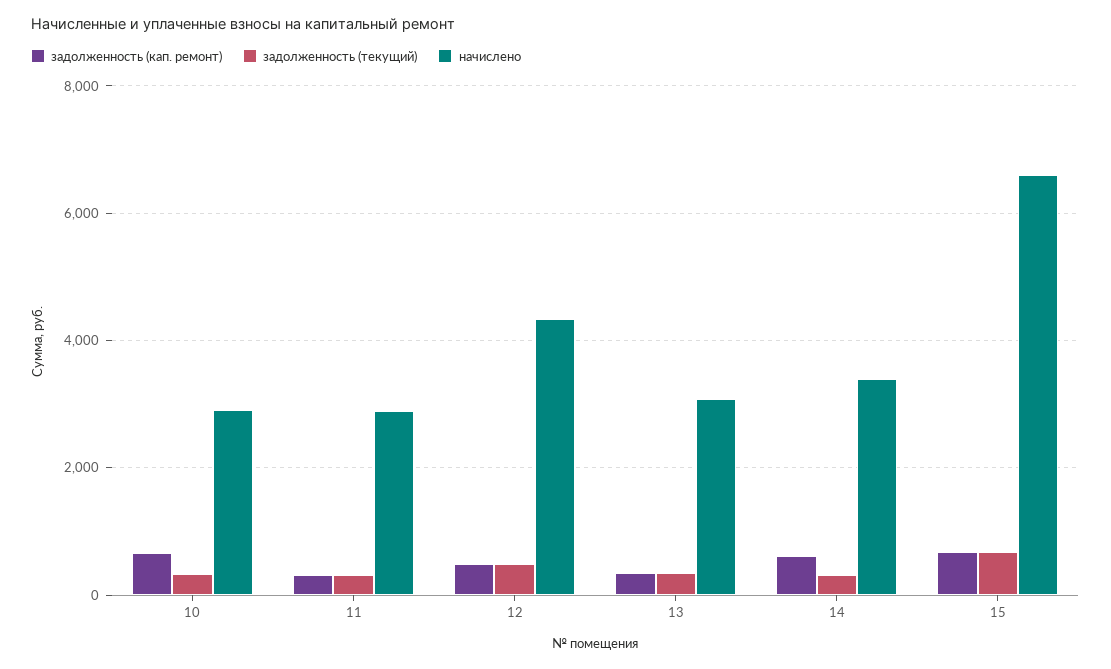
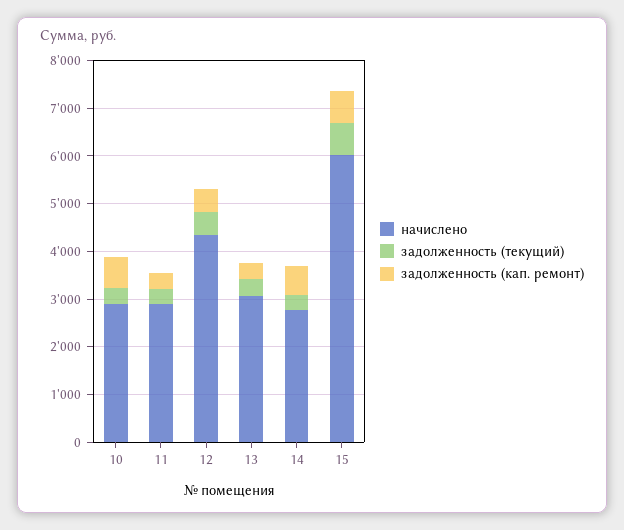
начислено, 14: 3400 -> 2800
начислено, 15: 6600 -> 6000

